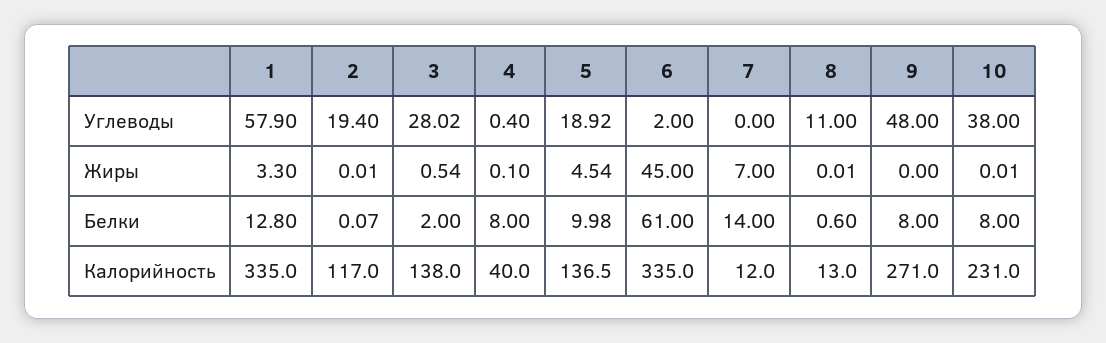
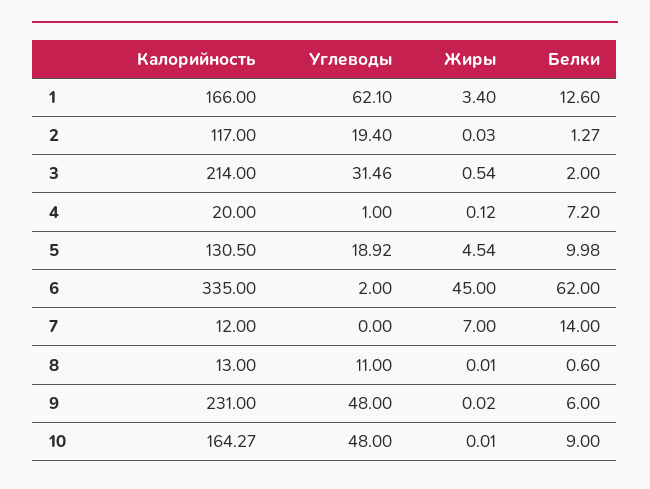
1, Углеводы: 57.9 -> 62.1
3, Углеводы: 28.02 -> 31.46
4, Углеводы: 0.4 -> 1
10, Углеводы: 38 -> 48
1, Жиры: 3.3 -> 3.4
2, Жиры: 0.01 -> 0.03
4, Жиры: 0.1 -> 0.12
9, Жиры: 0 -> 0.02
1, Белки: 12.8 -> 12.6
2, Белки: 0.07 -> 1.27
4, Белки: 8 -> 7.2
6, Белки: 61 -> 62
9, Белки: 8 -> 6
10, Белки: 8 -> 9
1, Калорийность: 335 -> 166
3, Калорийность: 138 -> 214
4, Калорийность: 40 -> 20
5, Калорийность: 136.5 -> 130.5
9, Калорийность: 271 -> 231
10, Калорийность: 231 -> 164.27

